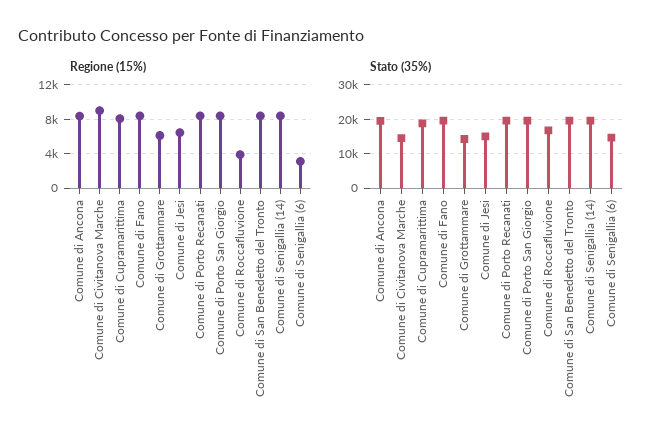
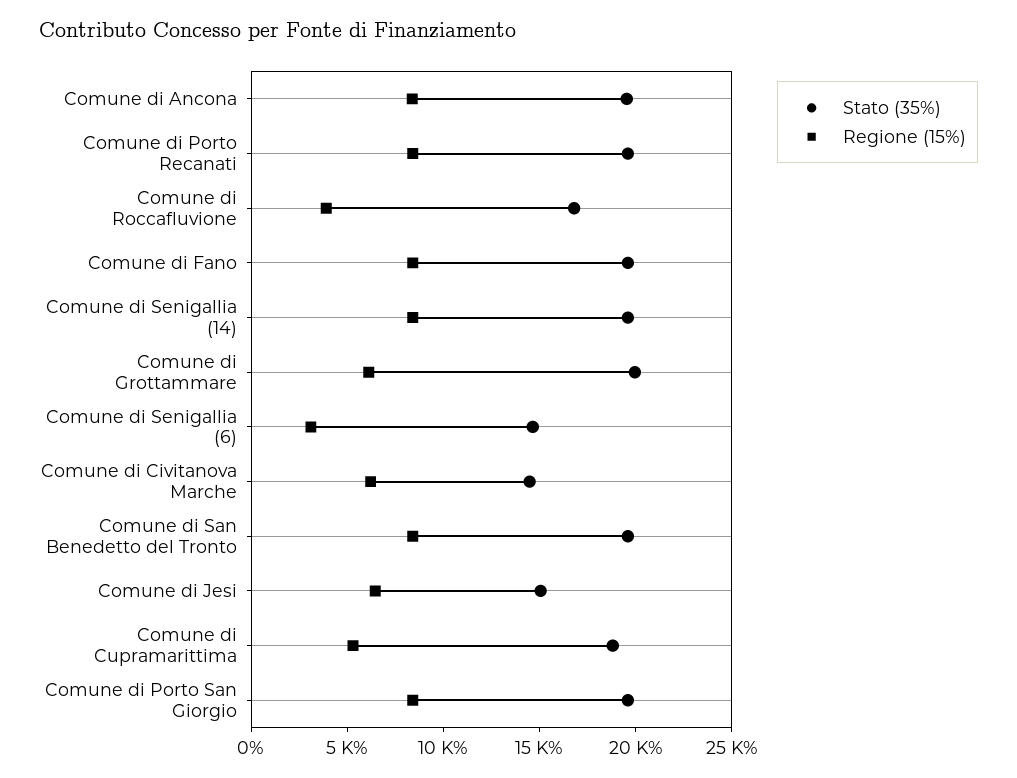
Regione (15%), Comune di Civitanova Marche: 9000 -> 6000
Regione (15%), Comune di Cupramarittima: 8000 -> 5000
Stato (35%), Comune di Grottammare: 14000 -> 20000

